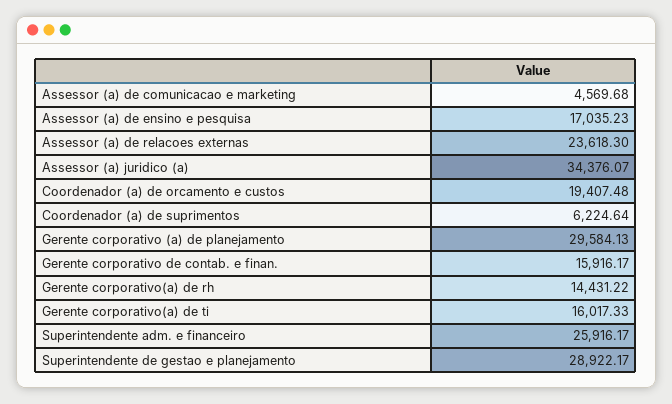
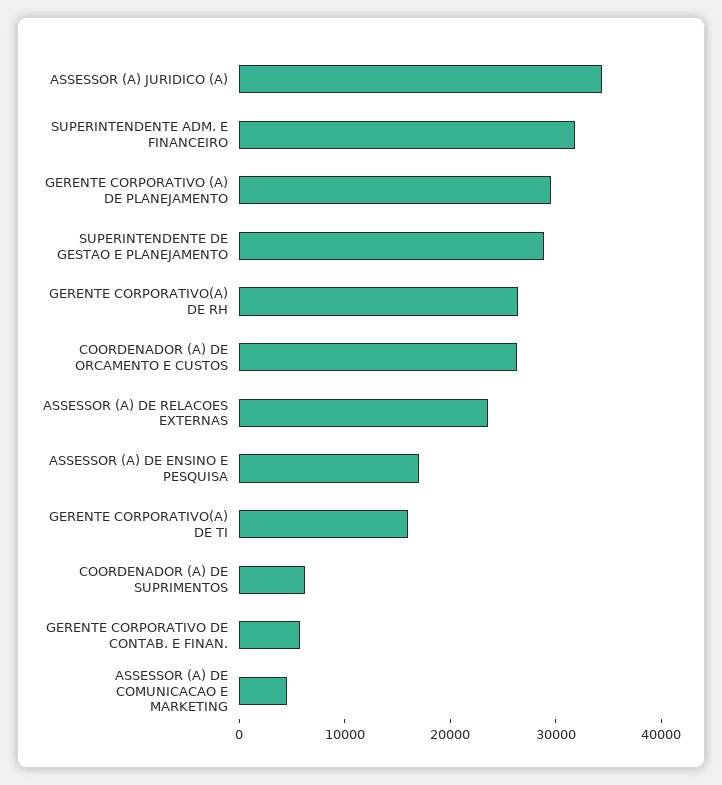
Coordenador (a) de orcamento e custos: 19407.48 -> 26000
Gerente corporativo de contab. e finan.: 15916.17 -> 6000
Gerente corporativo(a) de rh: 14431.22 -> 26000
Superintendente adm. e financeiro: 25916.17 -> 32000

